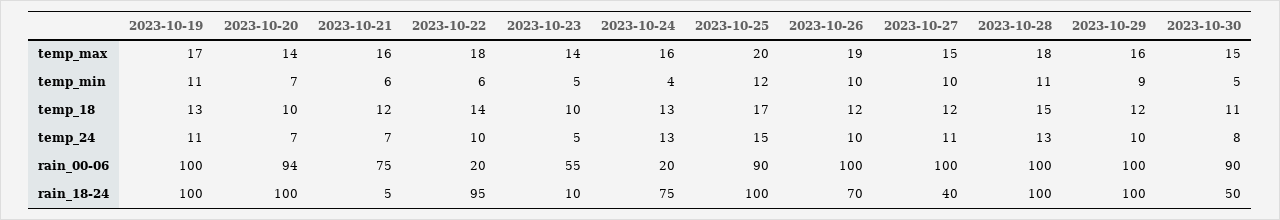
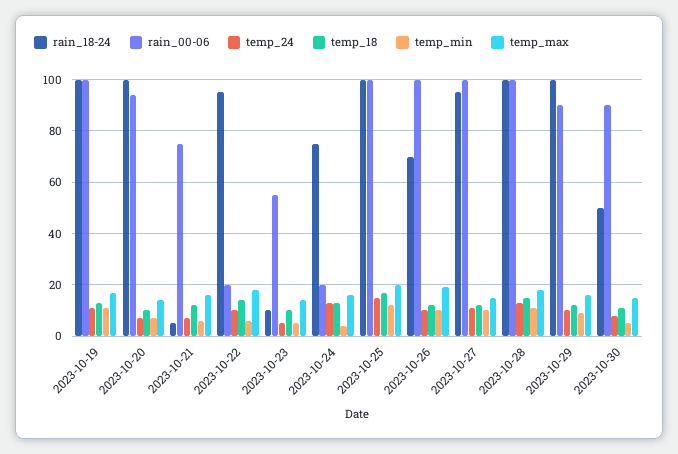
rain_00-06, 2023-10-25: 90 -> 100
rain_00-06, 2023-10-29: 100 -> 90
rain_18-24, 2023-10-27: 40 -> 95

